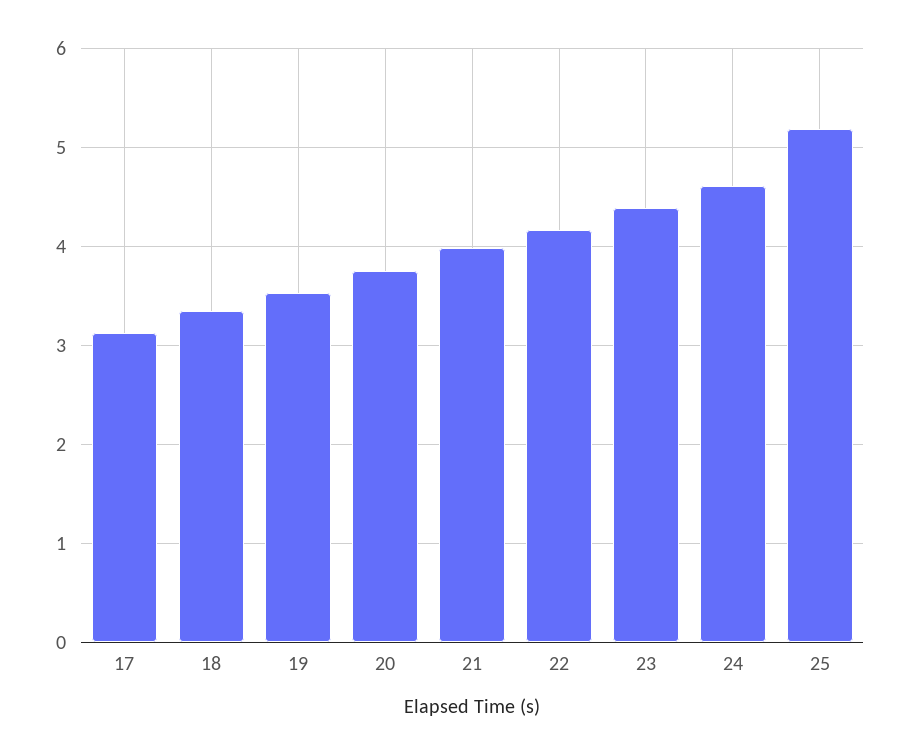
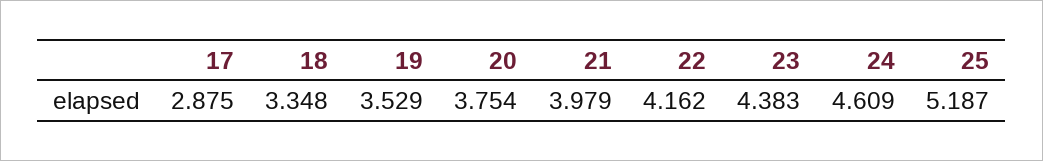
17: 3.1 -> 2.875

